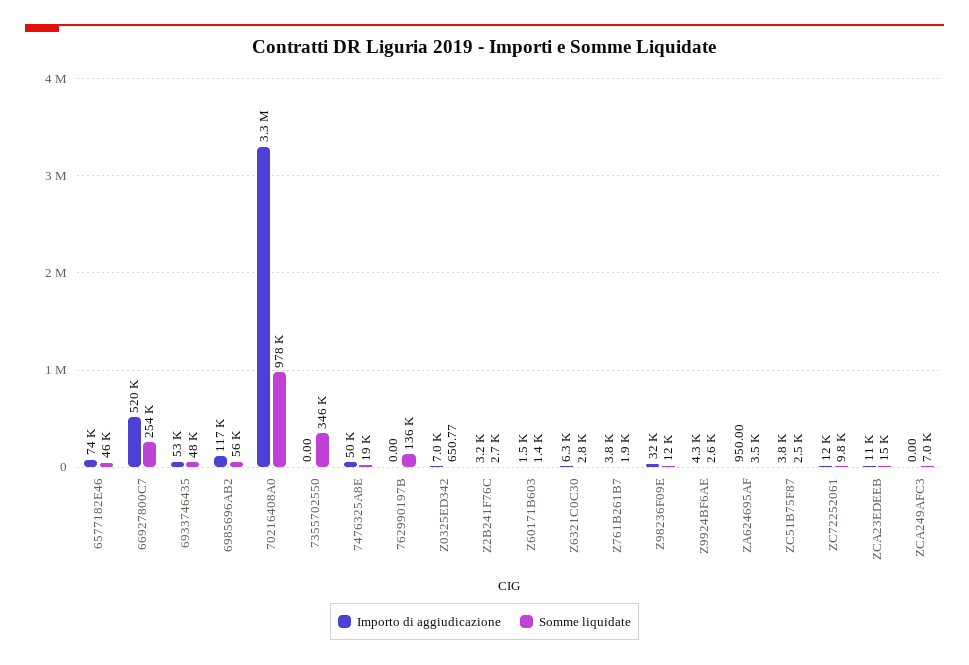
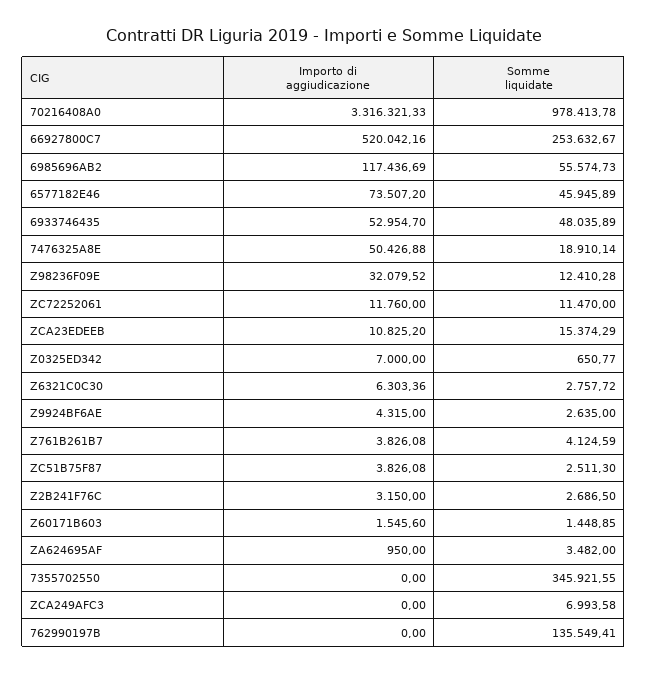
Somme liquidate, Z761B261B7: 1900 -> 4124.59
Somme liquidate, ZC72252061: 9800 -> 11470

